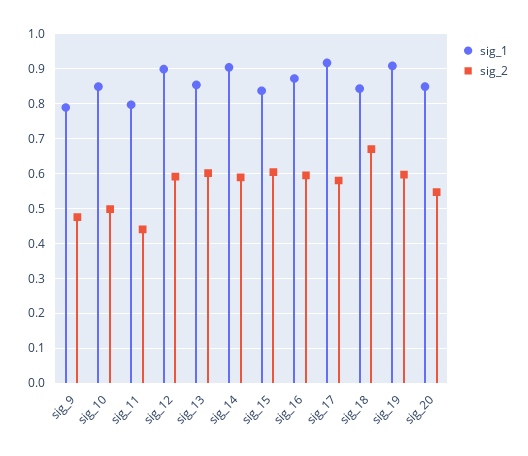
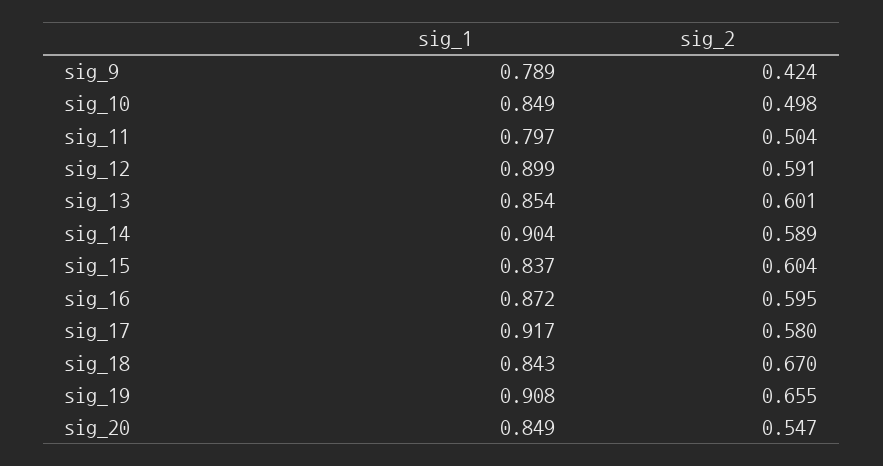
sig_2, sig_9: 0.48 -> 0.424
sig_2, sig_11: 0.44 -> 0.504
sig_2, sig_19: 0.6 -> 0.655

